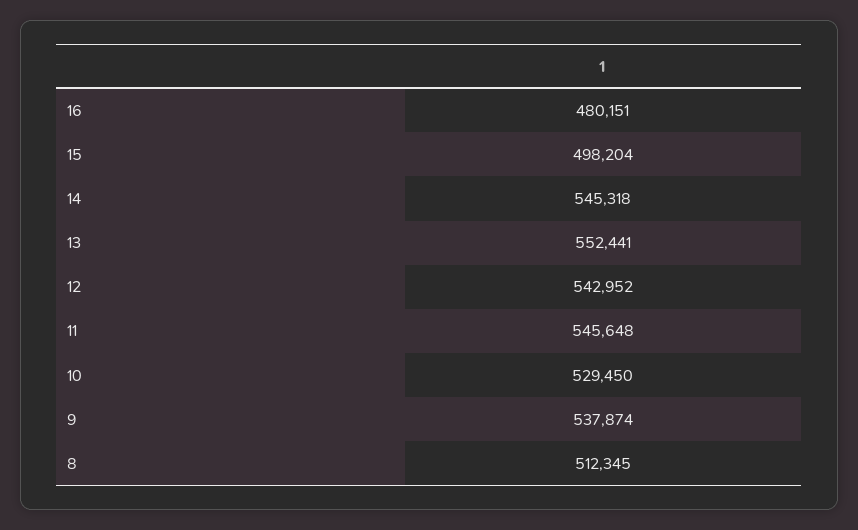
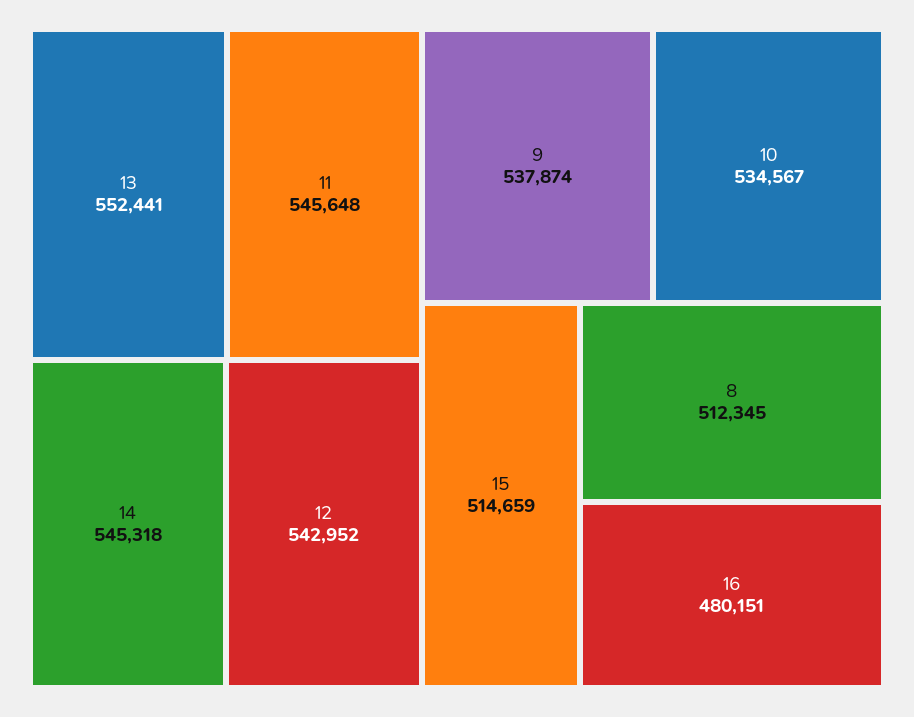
15: 498204 -> 514659
10: 529450 -> 534567

